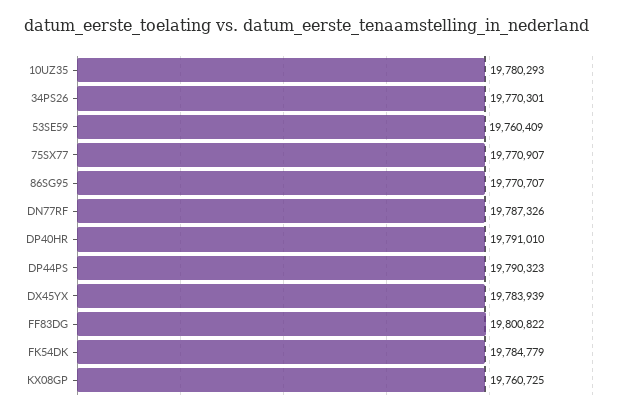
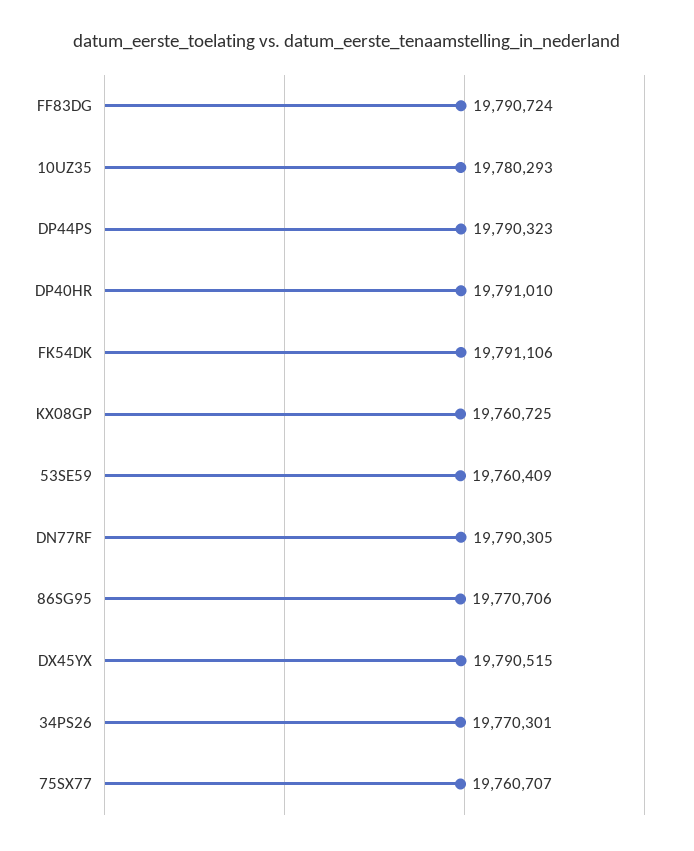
75SX77: 19770907 -> 19760707
86SG95: 19770707 -> 19770706
DN77RF: 19787326 -> 19790305
DX45YX: 19783939 -> 19790515
FF83DG: 19800822 -> 19790724
FK54DK: 19784779 -> 19791106

